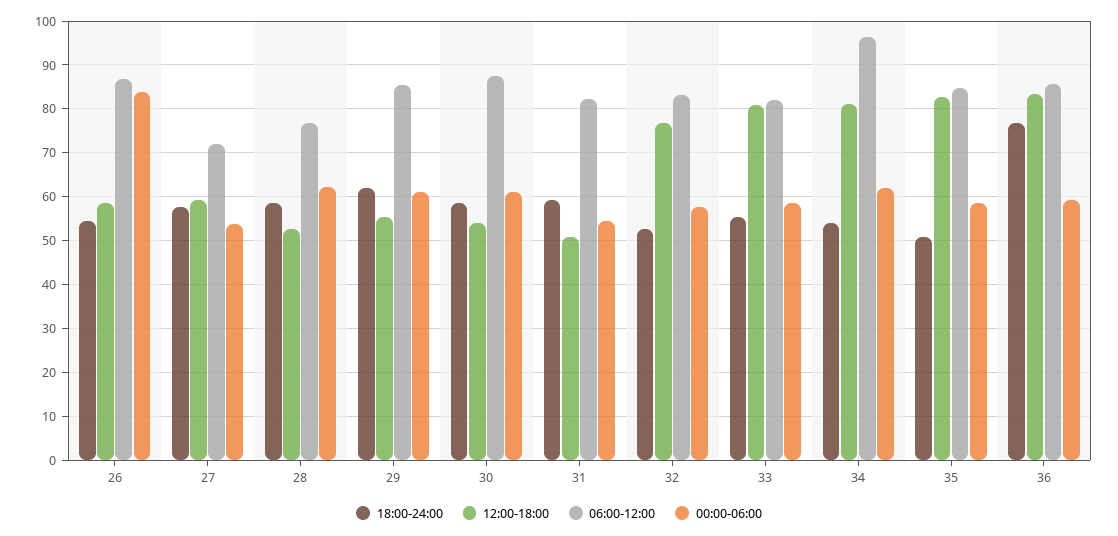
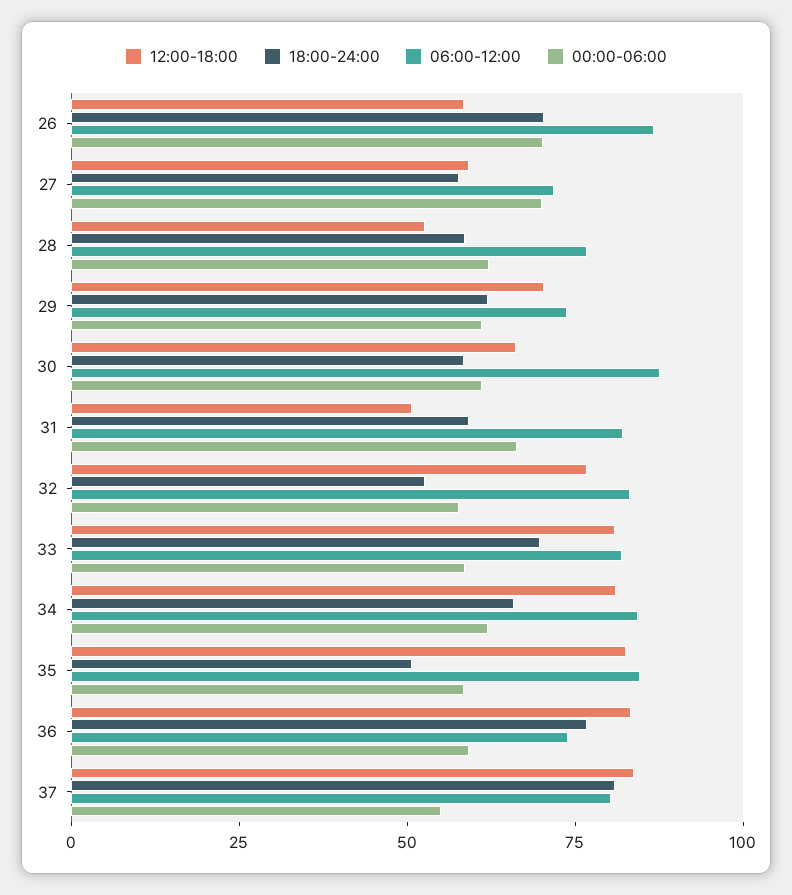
18:00-24:00, 26: 54 -> 70
00:00-06:00, 26: 84 -> 70
00:00-06:00, 27: 54 -> 70
12:00-18:00, 29: 56 -> 70
06:00-12:00, 29: 86 -> 75
12:00-18:00, 30: 54 -> 65
00:00-06:00, 31: 54 -> 65
18:00-24:00, 33: 56 -> 70
18:00-24:00, 34: 54 -> 65
06:00-12:00, 34: 96 -> 85
06:00-12:00, 36: 86 -> 75
12:00-18:00, 37: none -> 85
18:00-24:00, 37: none -> 80
06:00-12:00, 37: none -> 80
00:00-06:00, 37: none -> 55

